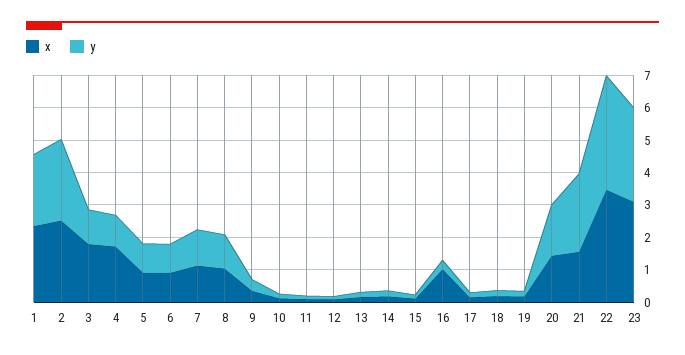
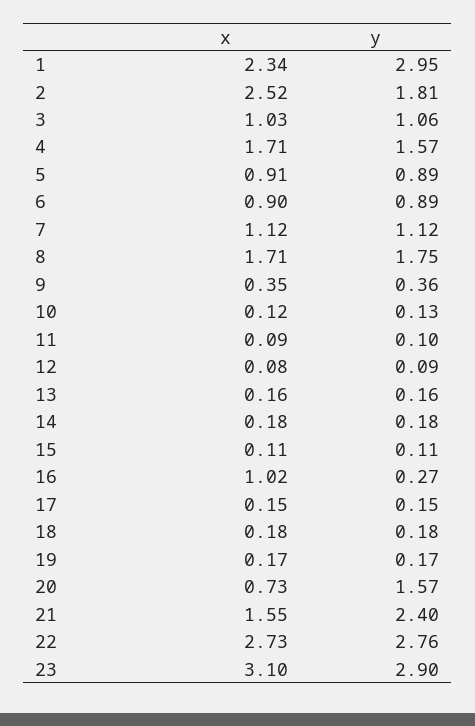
y, 1: 2.25 -> 2.95
y, 2: 2.5 -> 1.81
x, 3: 1.75 -> 1.03
y, 4: 1 -> 1.57
x, 8: 1 -> 1.71
y, 8: 1 -> 1.75
x, 20: 1.5 -> 0.73
x, 22: 3.5 -> 2.73
y, 22: 3.5 -> 2.76

